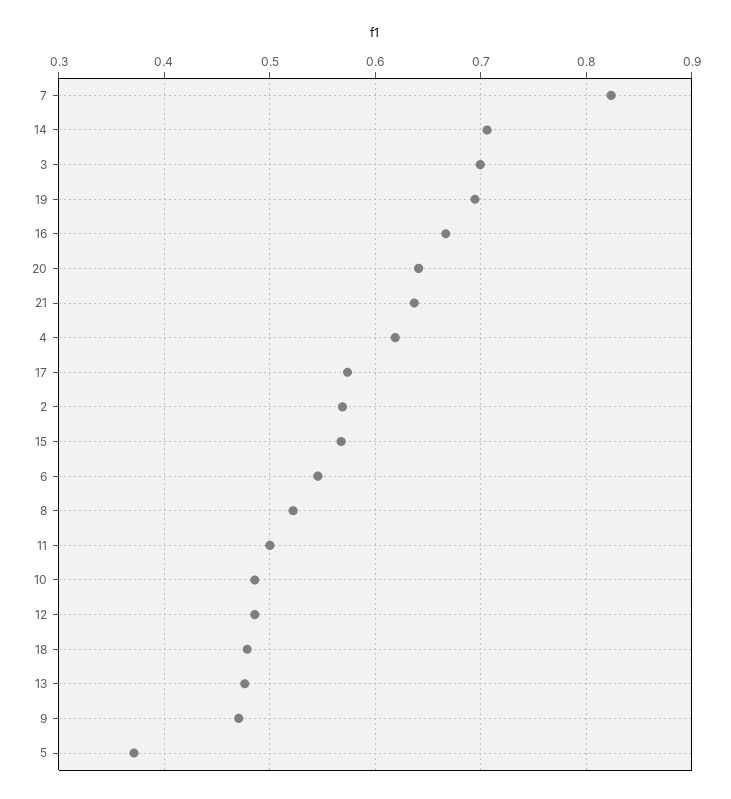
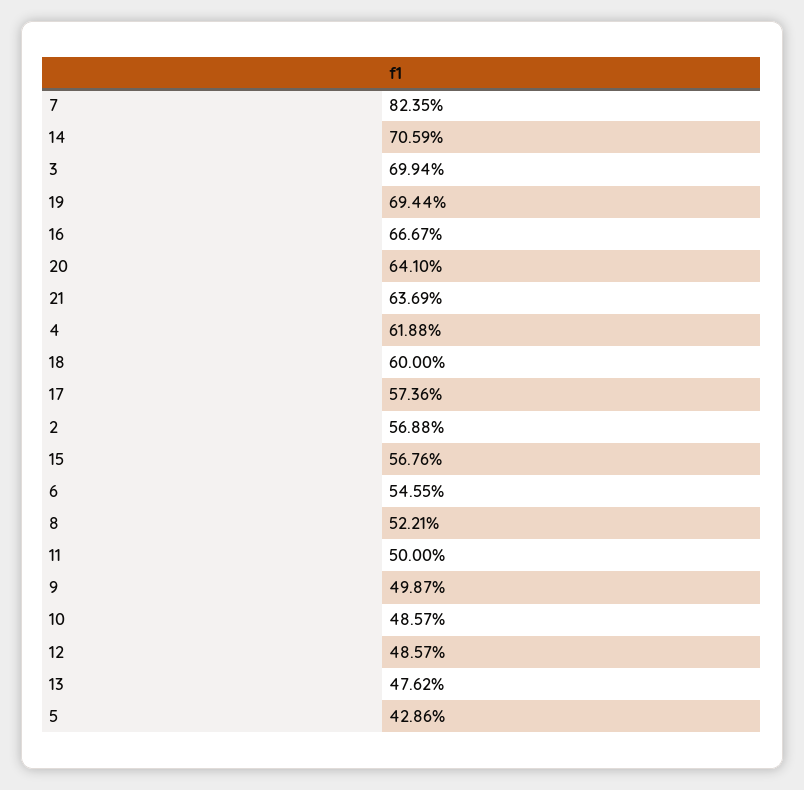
18: 0.48 -> 0.6
9: 0.47 -> 0.4987
5: 0.37 -> 0.4286

